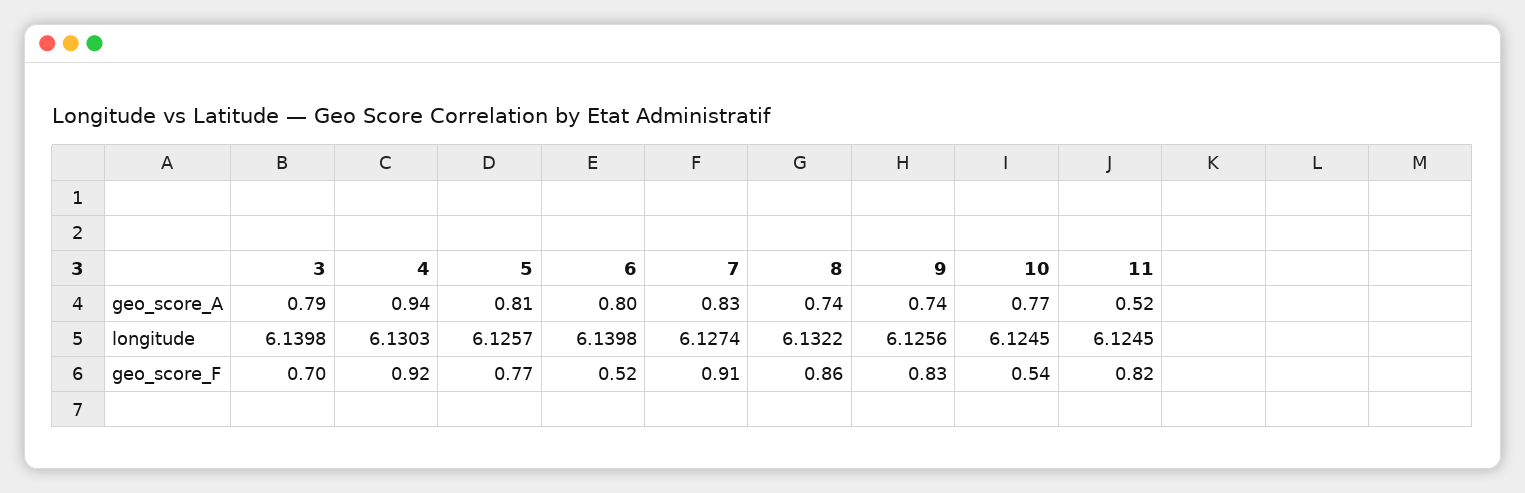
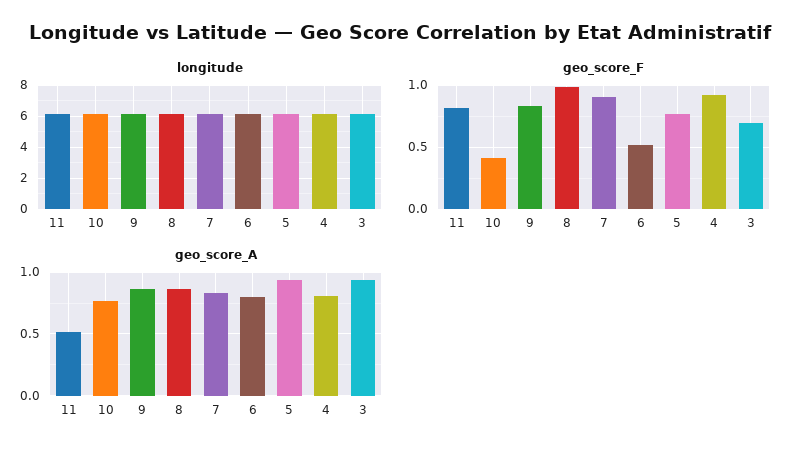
geo_score_A, 3: 0.79 -> 0.95
geo_score_A, 4: 0.94 -> 0.8
geo_score_A, 5: 0.81 -> 0.95
geo_score_A, 8: 0.74 -> 0.85
geo_score_A, 9: 0.74 -> 0.85
geo_score_F, 8: 0.86 -> 1
geo_score_F, 10: 0.54 -> 0.4

